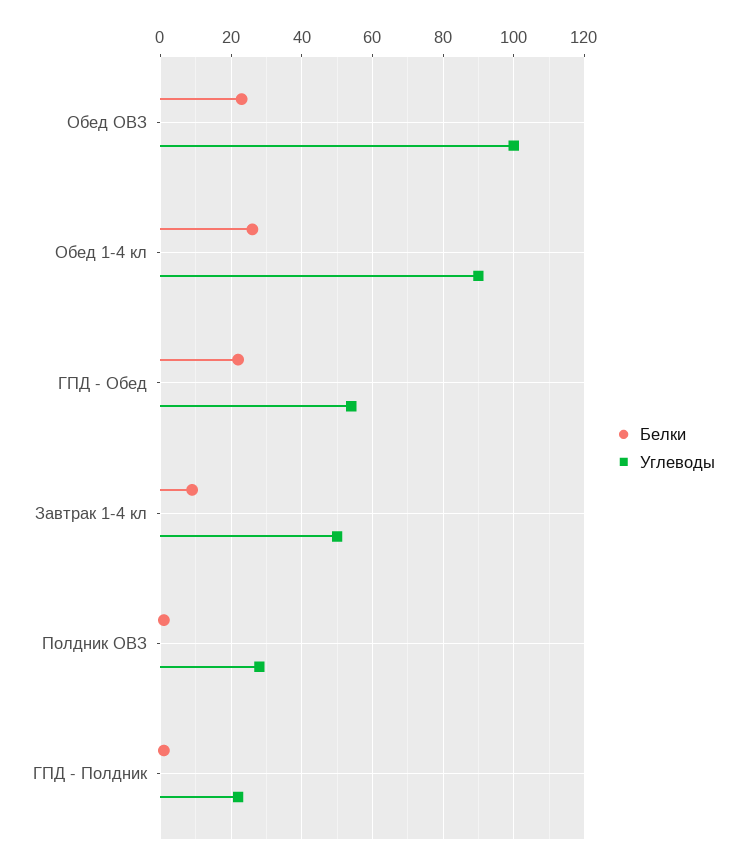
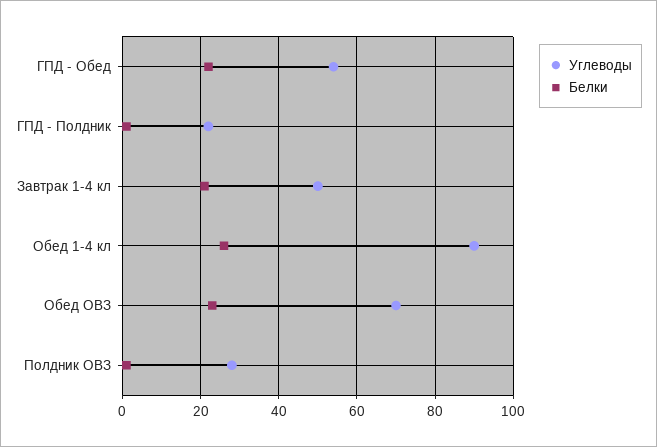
Углеводы, Обед ОВЗ: 100 -> 70
Белки, Завтрак 1-4 кл: 10 -> 20

